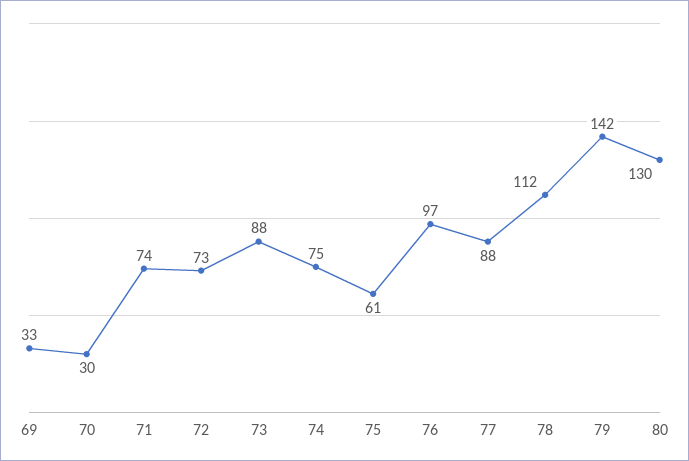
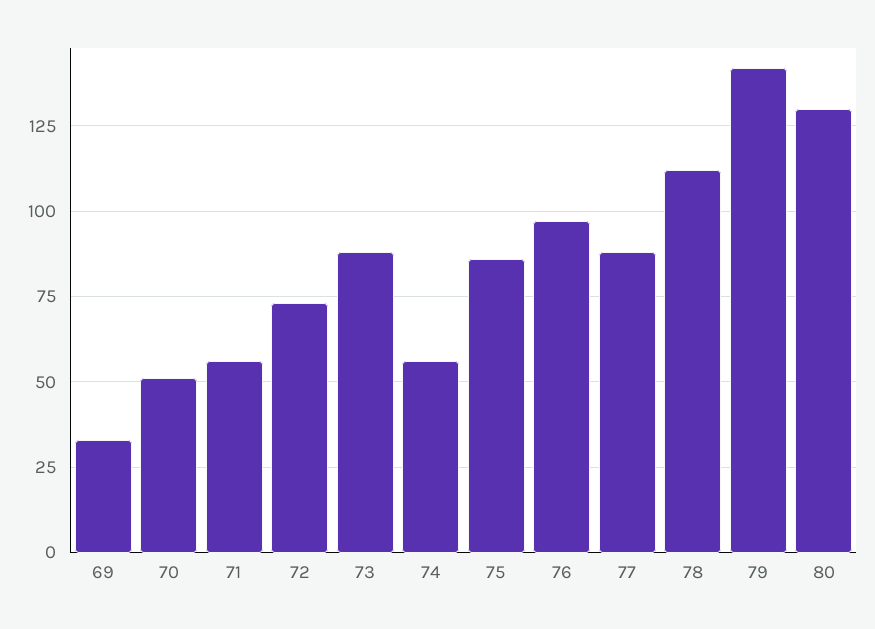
70: 30 -> 50
71: 74 -> 55
74: 75 -> 55
75: 61 -> 85

